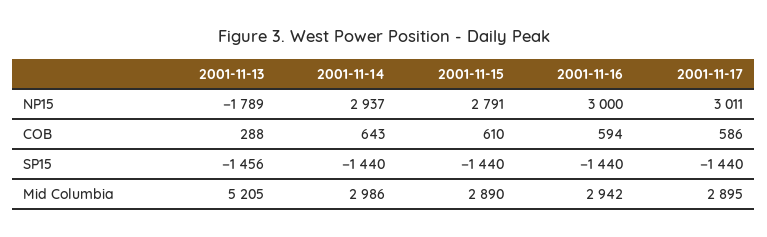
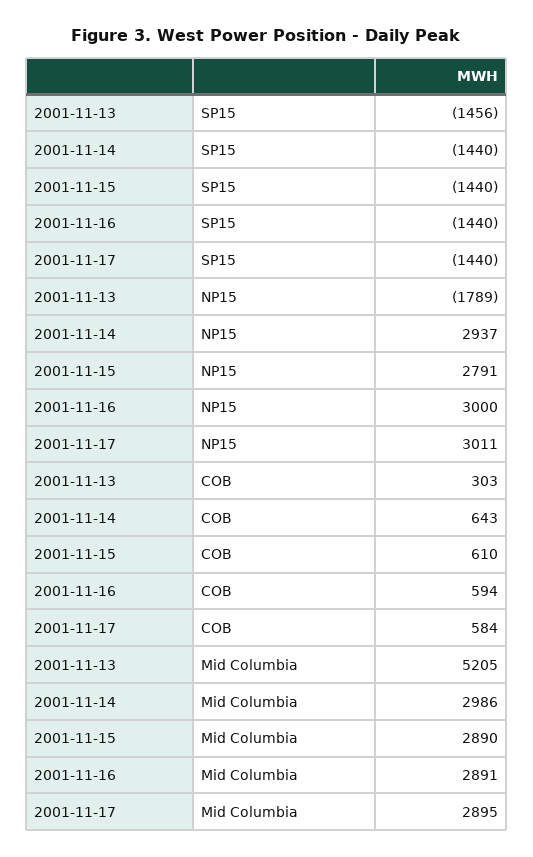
2001-11-13, COB: 288 -> 303
2001-11-17, COB: 586 -> 584
2001-11-16, Mid Columbia: 2942 -> 2891

